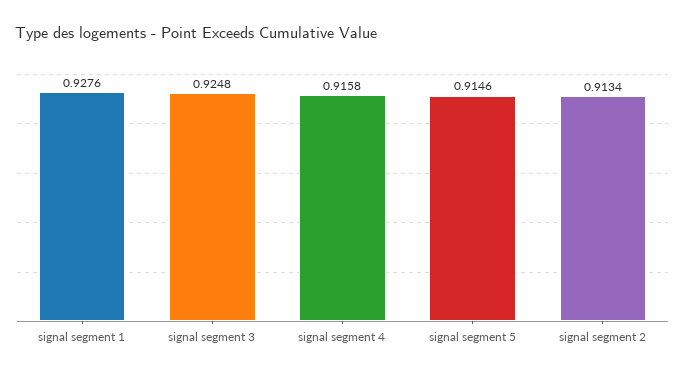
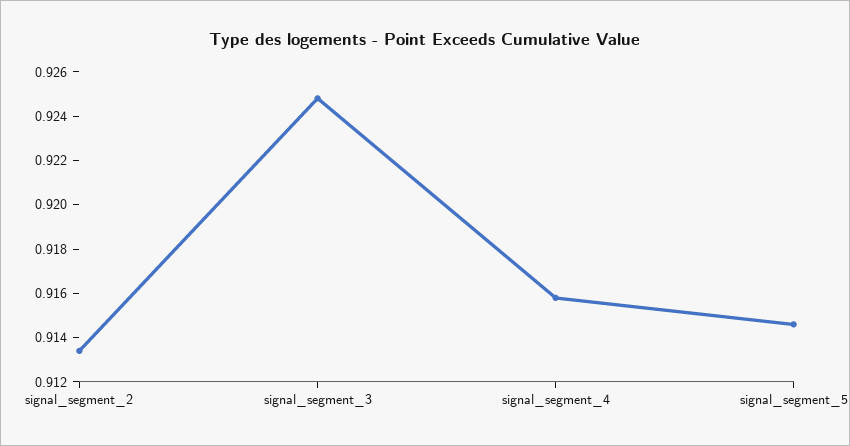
signal segment 1: 0.9276 -> none

